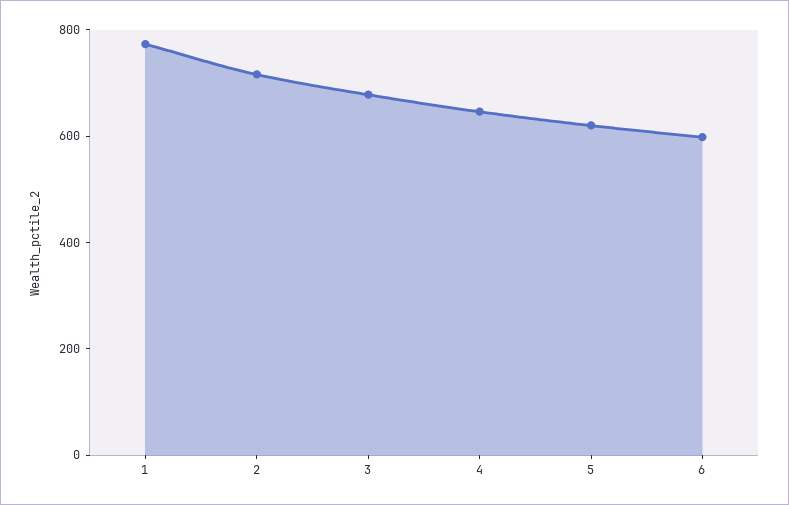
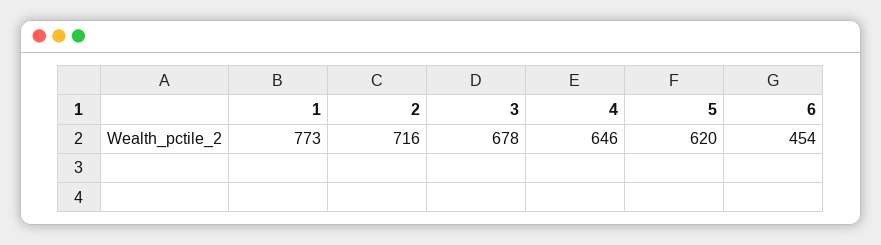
6: 600 -> 454

